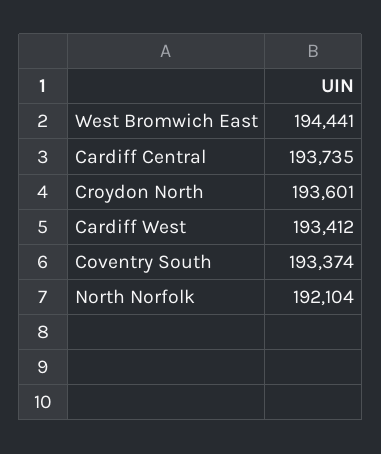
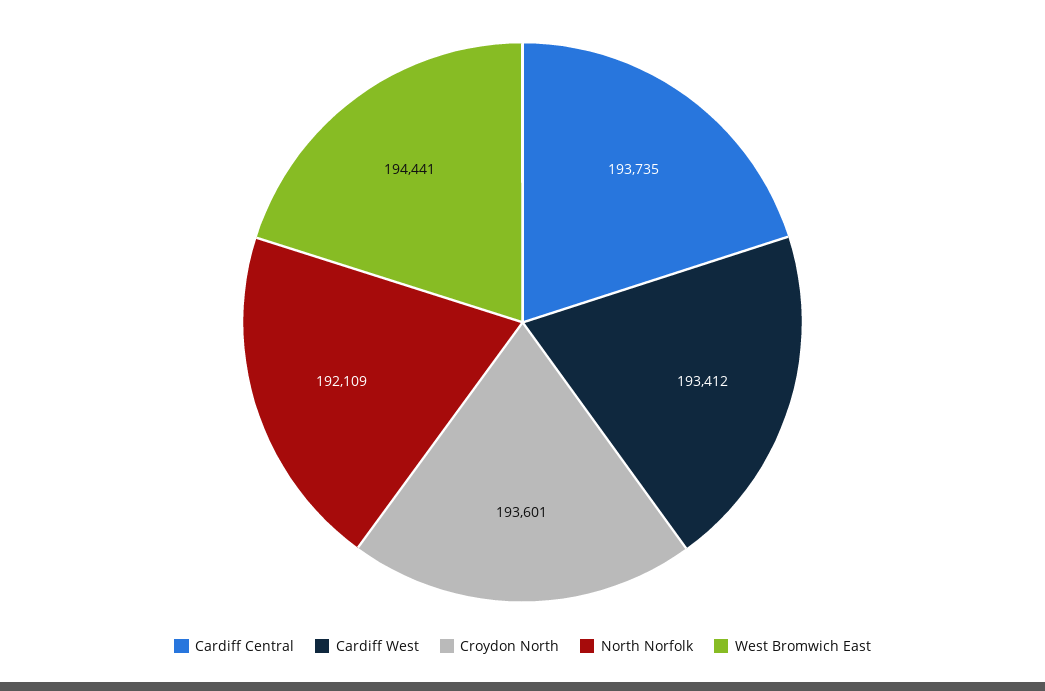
Coventry South: 193374 -> none
North Norfolk: 192104 -> 192109

